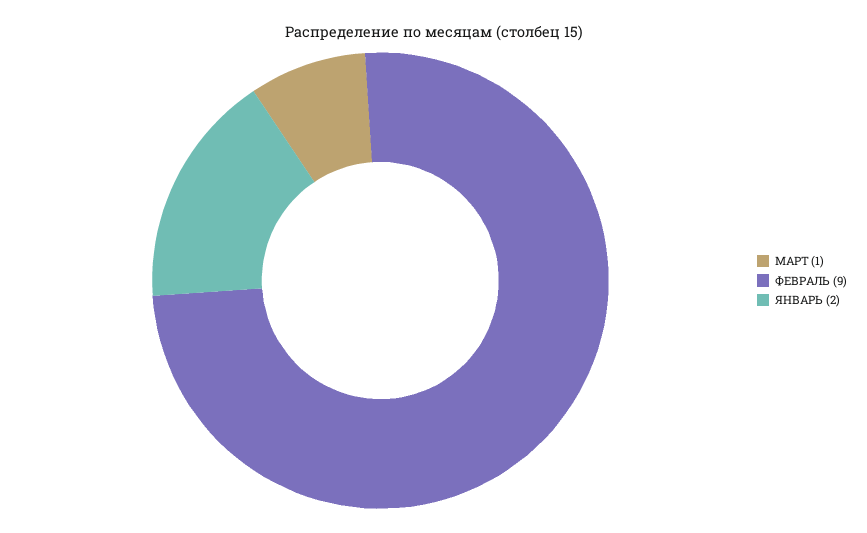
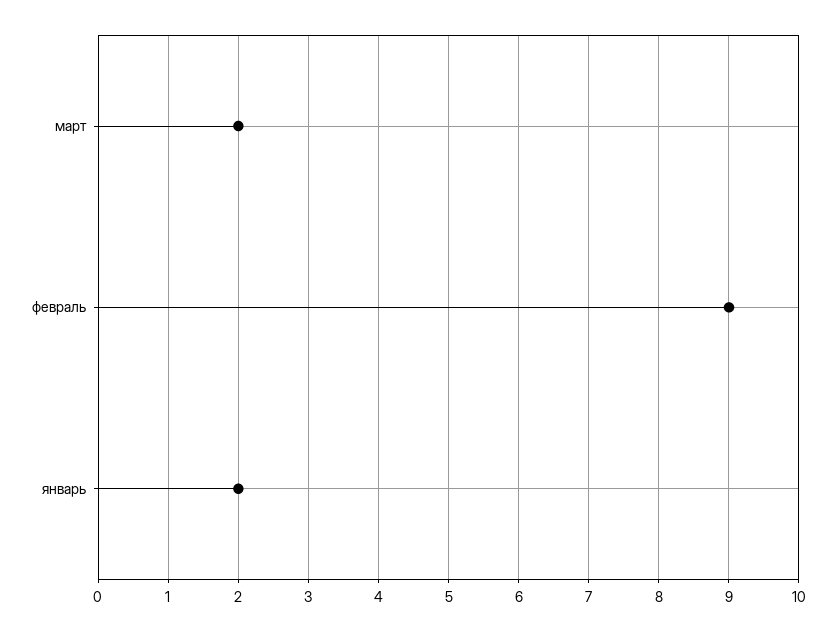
МАРТ: 1 -> 2

